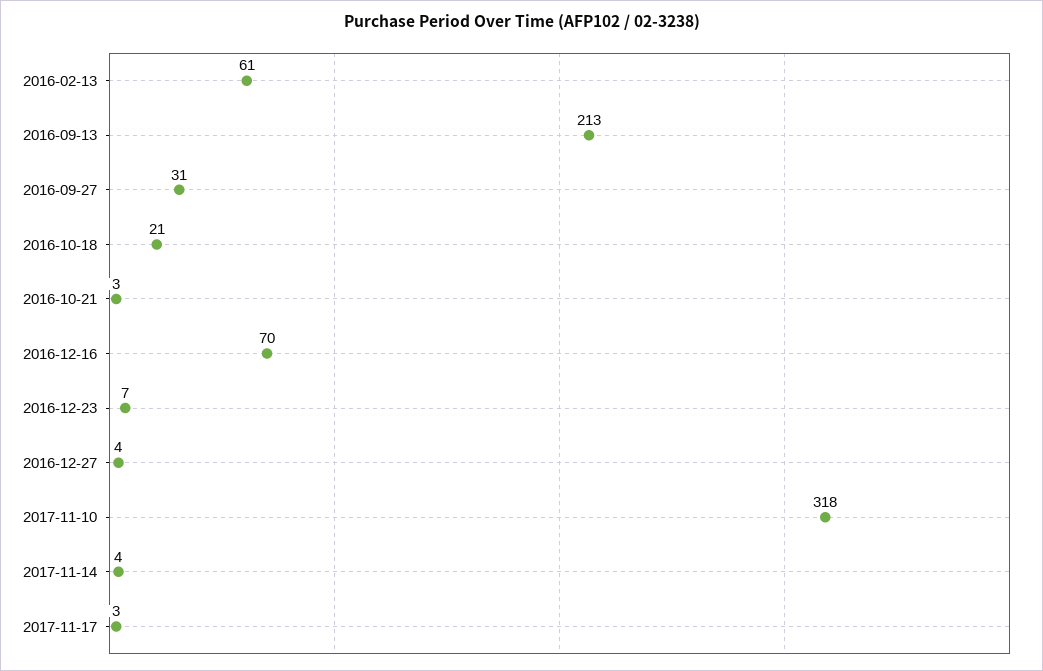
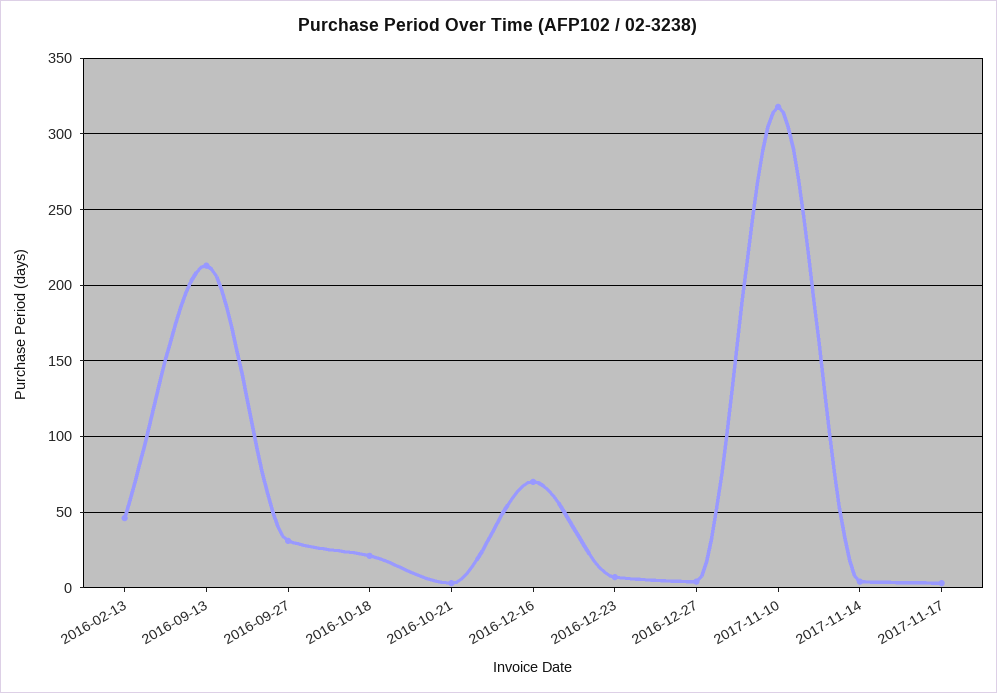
2016-02-13: 61 -> 45

